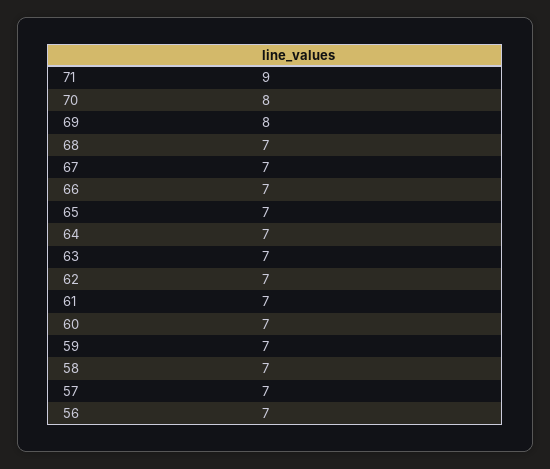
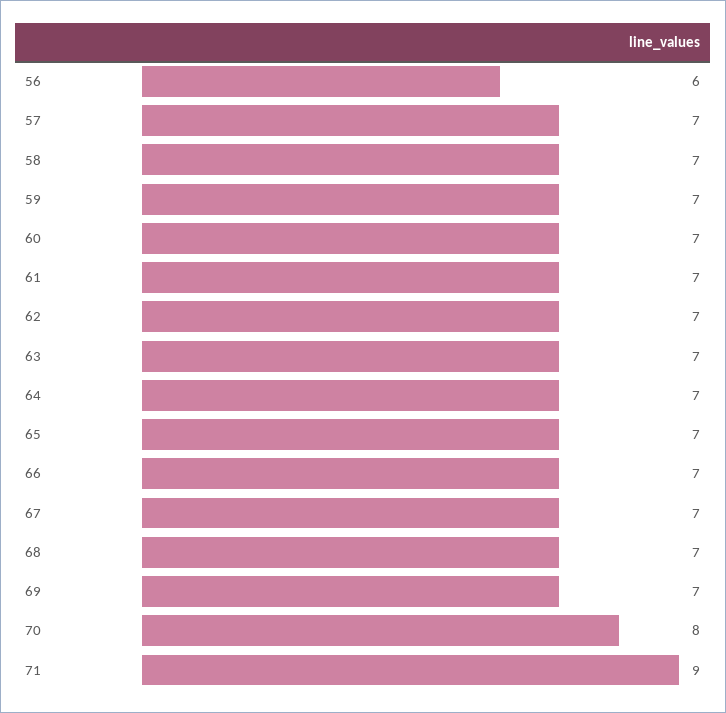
69: 8 -> 7
56: 7 -> 6

